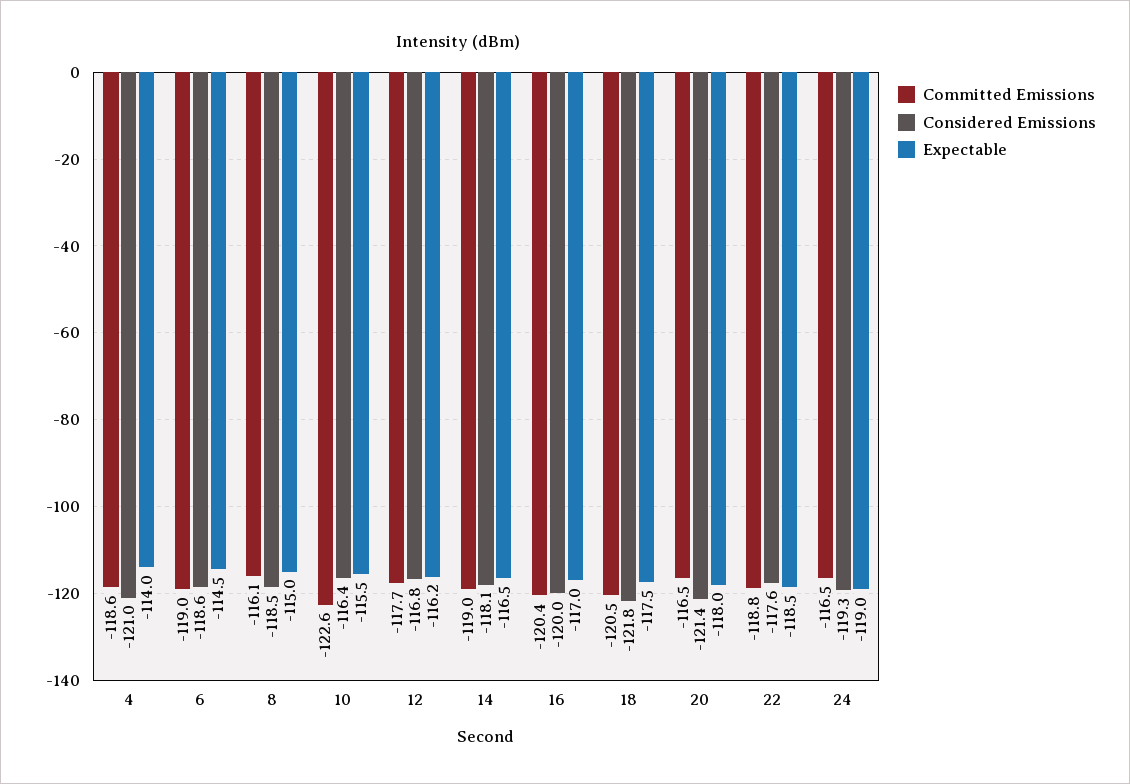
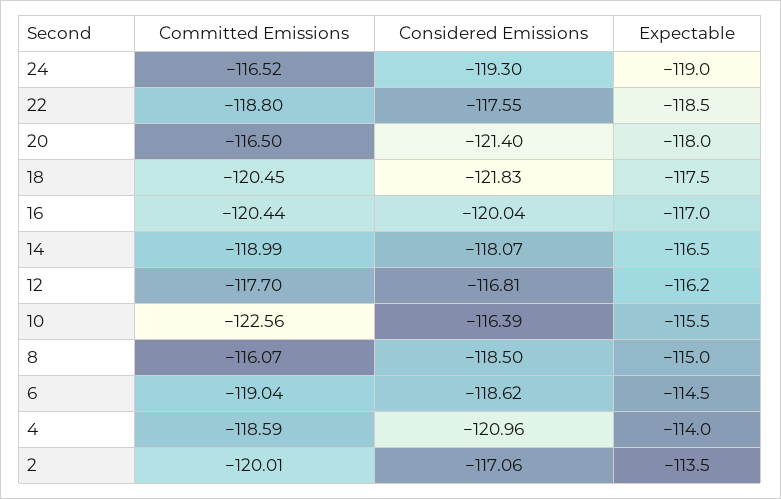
Committed Emissions, 2: none -> -120.01
Considered Emissions, 2: none -> -117.06
Expectable, 2: none -> -113.5

